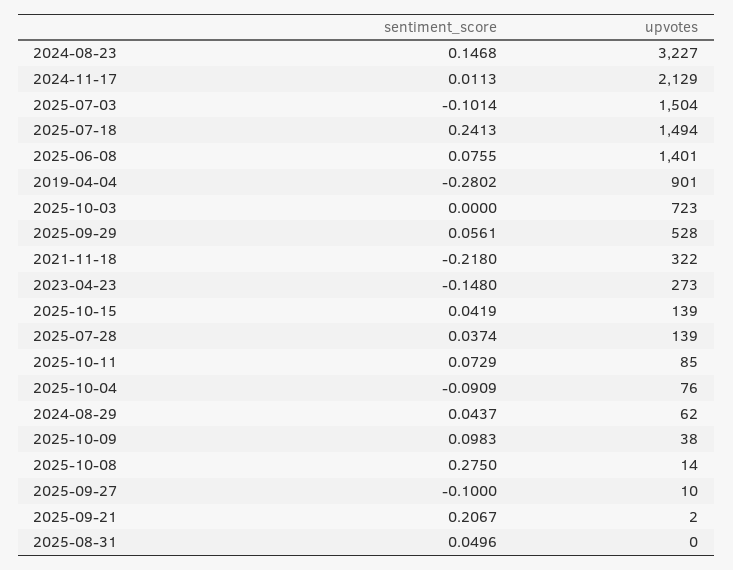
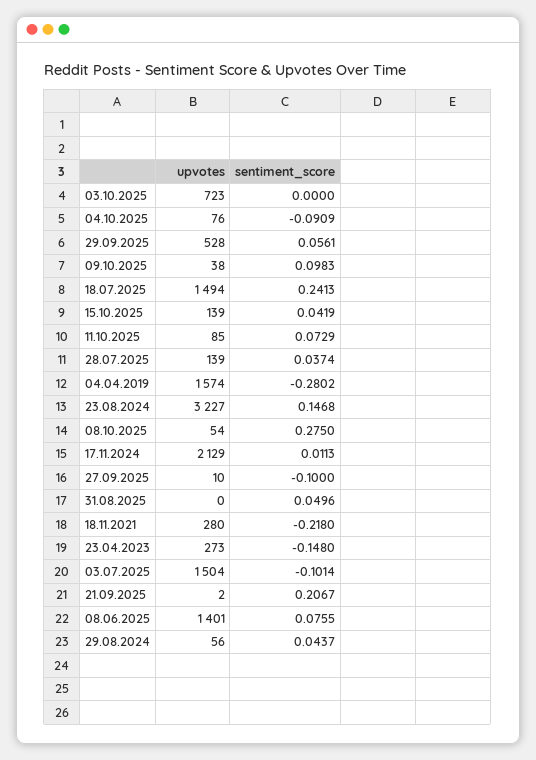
upvotes, 2019-04-04: 901 -> 1574
upvotes, 2021-11-18: 322 -> 280
upvotes, 2024-08-29: 62 -> 56
upvotes, 2025-10-08: 14 -> 54

